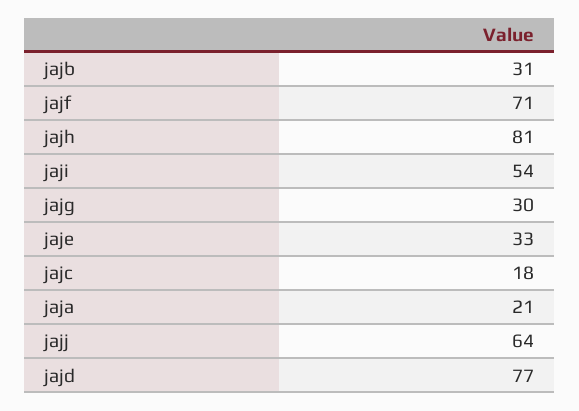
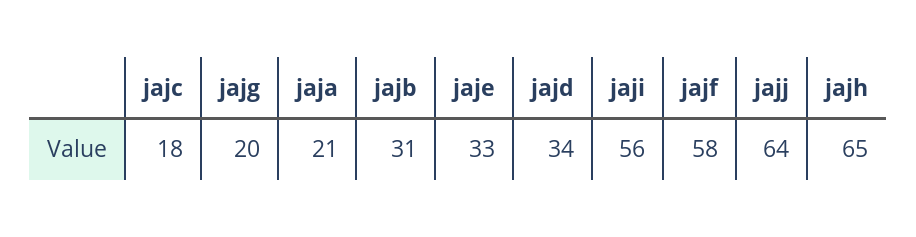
jajf: 71 -> 58
jajh: 81 -> 65
jaji: 54 -> 56
jajg: 30 -> 20
jajd: 77 -> 34

